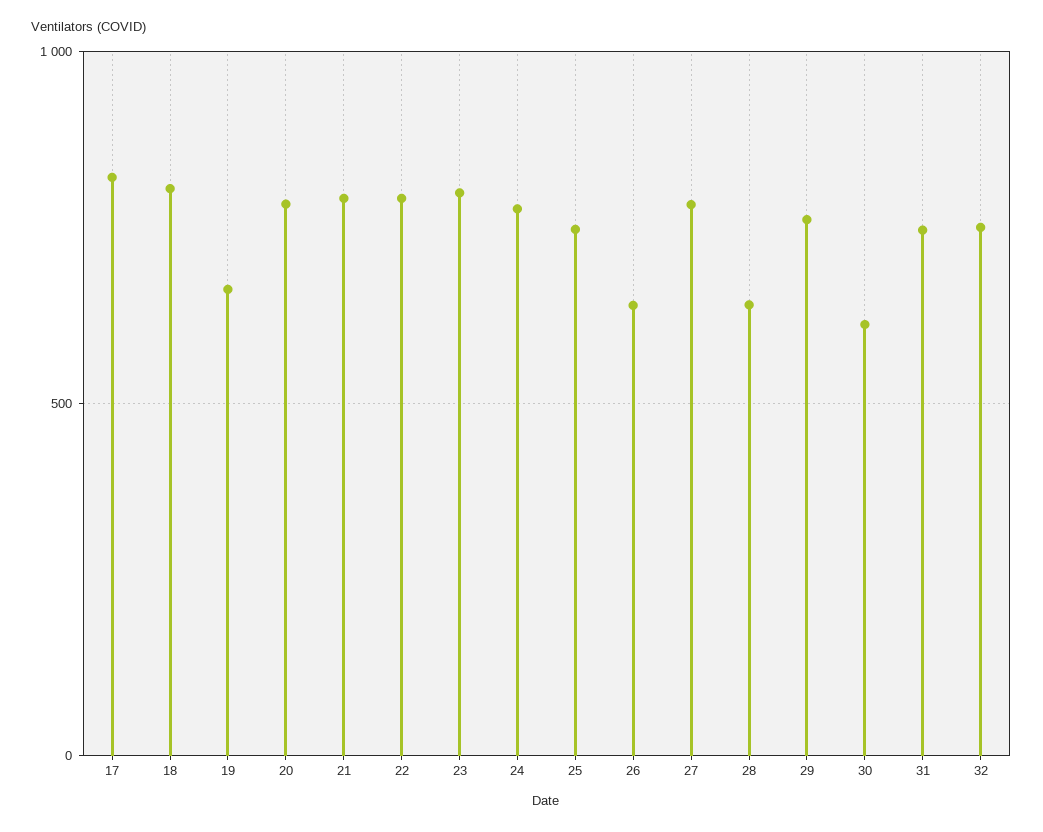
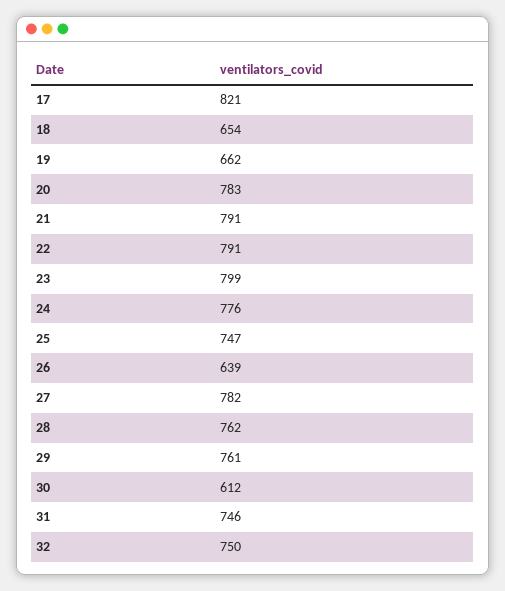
18: 800 -> 654
28: 650 -> 762

